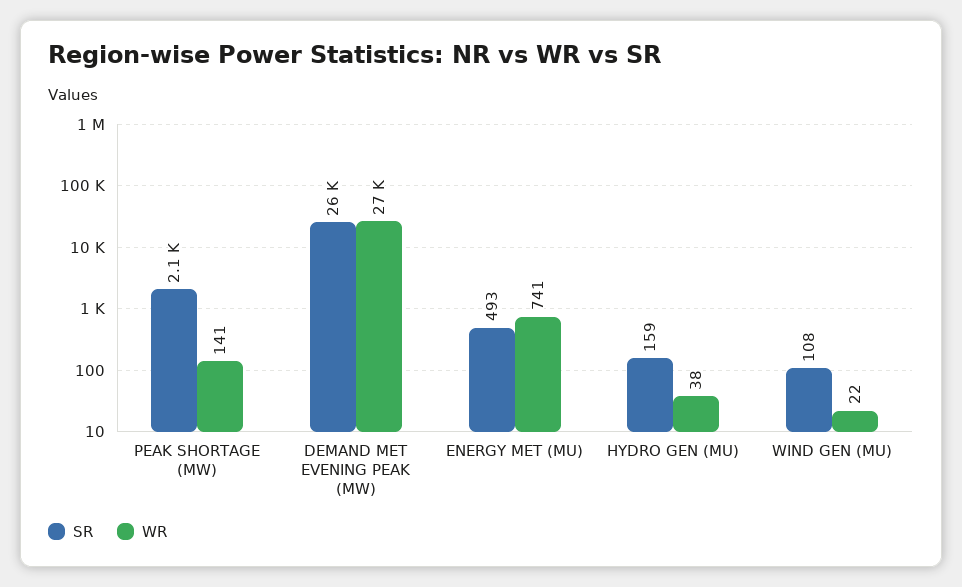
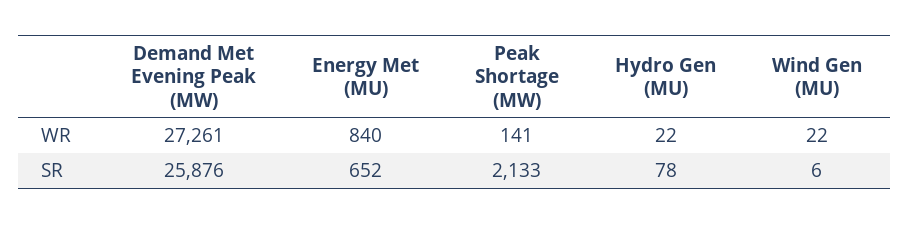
SR, ENERGY MET (MU): 493 -> 652
WR, ENERGY MET (MU): 741 -> 840
SR, HYDRO GEN (MU): 159 -> 78
WR, HYDRO GEN (MU): 38 -> 22
SR, WIND GEN (MU): 108 -> 6

